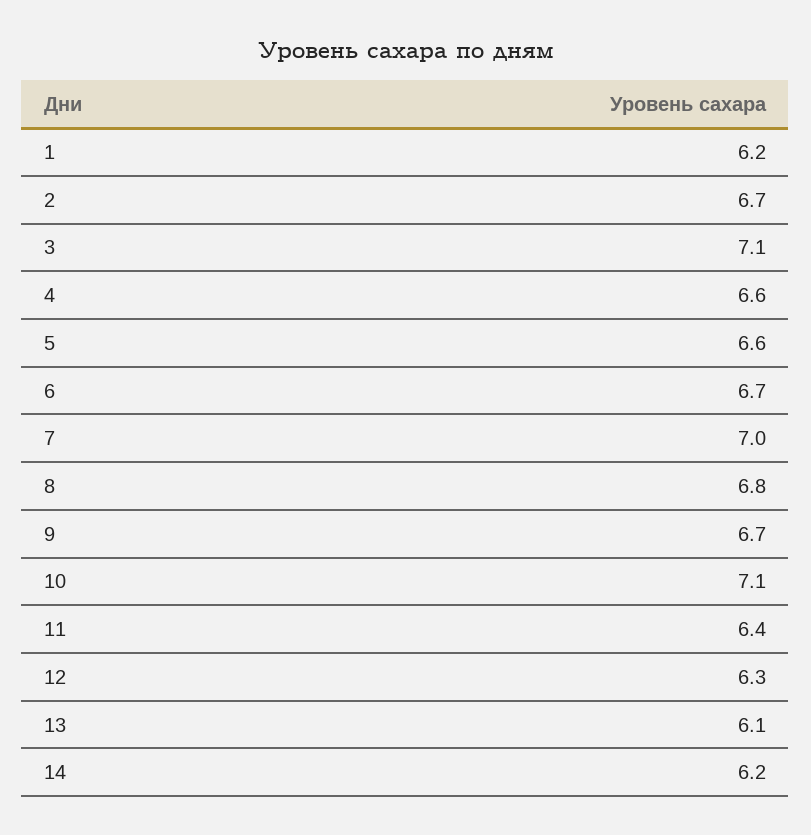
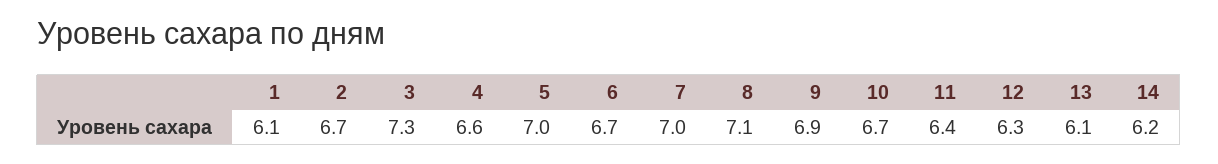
1: 6.2 -> 6.1
3: 7.1 -> 7.3
5: 6.6 -> 7
8: 6.8 -> 7.1
9: 6.7 -> 6.9
10: 7.1 -> 6.7

